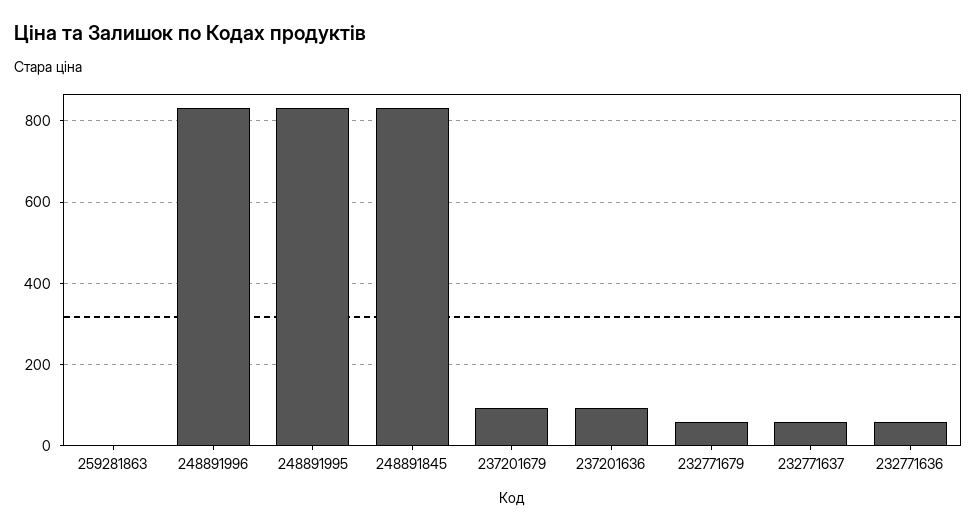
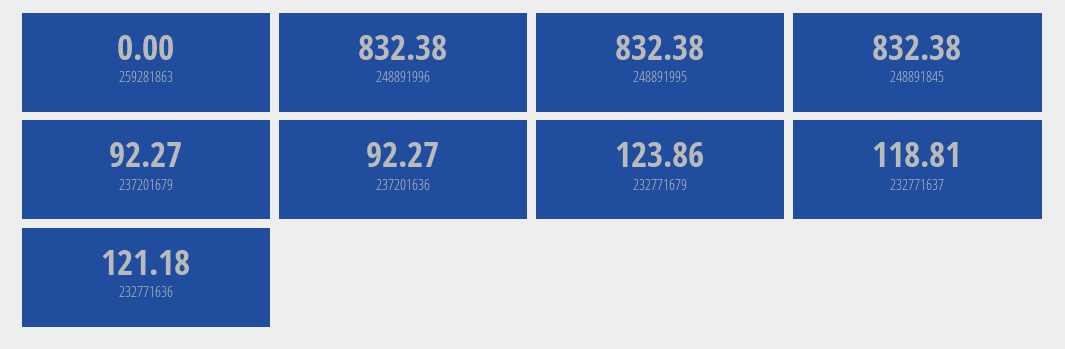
232771679: 60 -> 123.86
232771637: 60 -> 118.81
232771636: 60 -> 121.18

